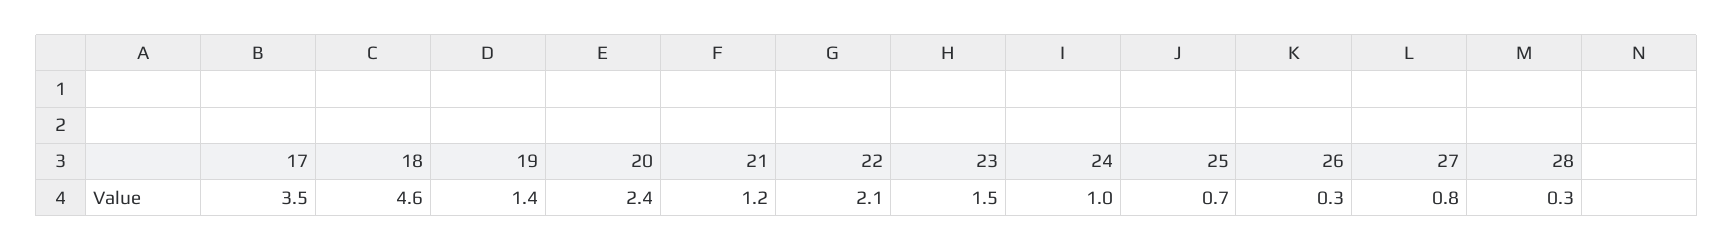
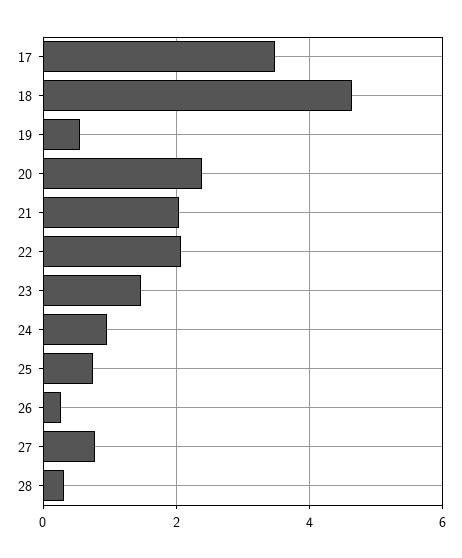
19: 1.4 -> 0.6
21: 1.2 -> 2

